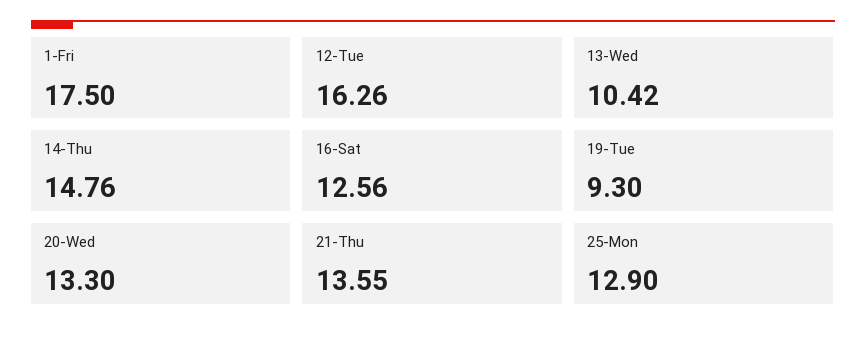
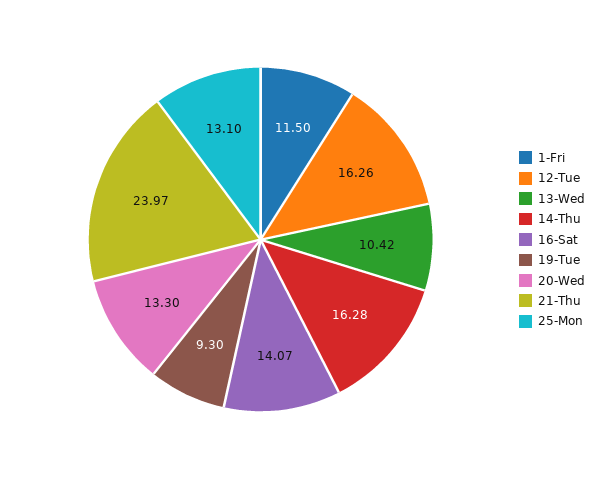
1-Fri: 17.5 -> 11.5
14-Thu: 14.76 -> 16.28
16-Sat: 12.56 -> 14.07
21-Thu: 13.55 -> 23.97
25-Mon: 12.9 -> 13.1

